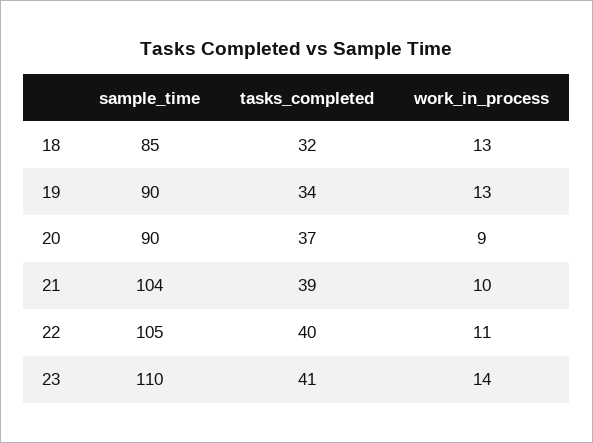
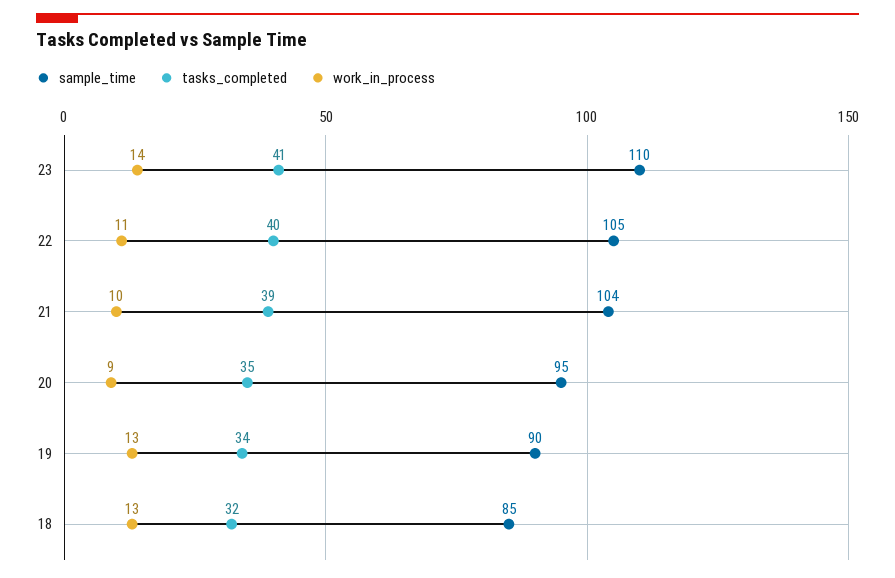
sample_time, 20: 90 -> 95
tasks_completed, 20: 37 -> 35

